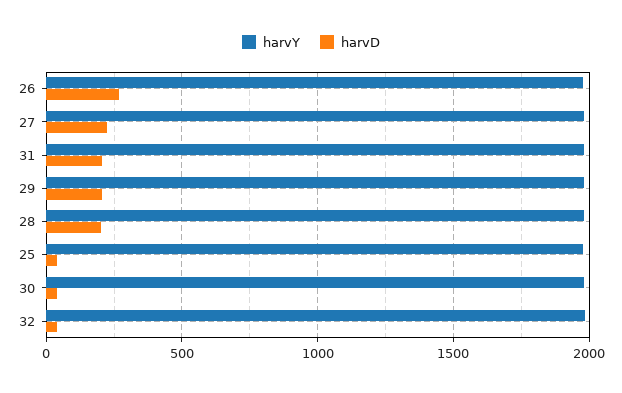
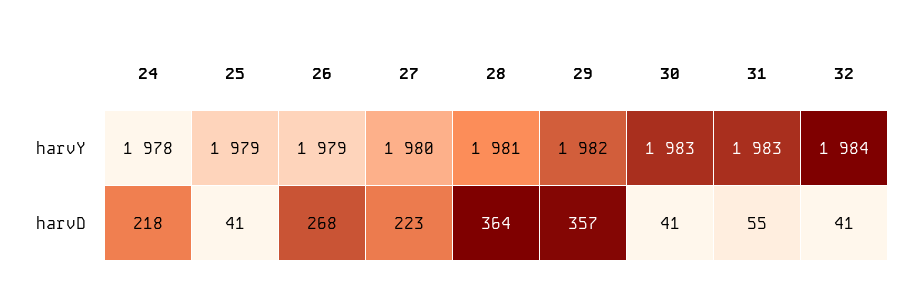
harvD, 31: 200 -> 55
harvD, 29: 200 -> 357
harvD, 28: 200 -> 364
harvY, 24: none -> 1978
harvD, 24: none -> 218

